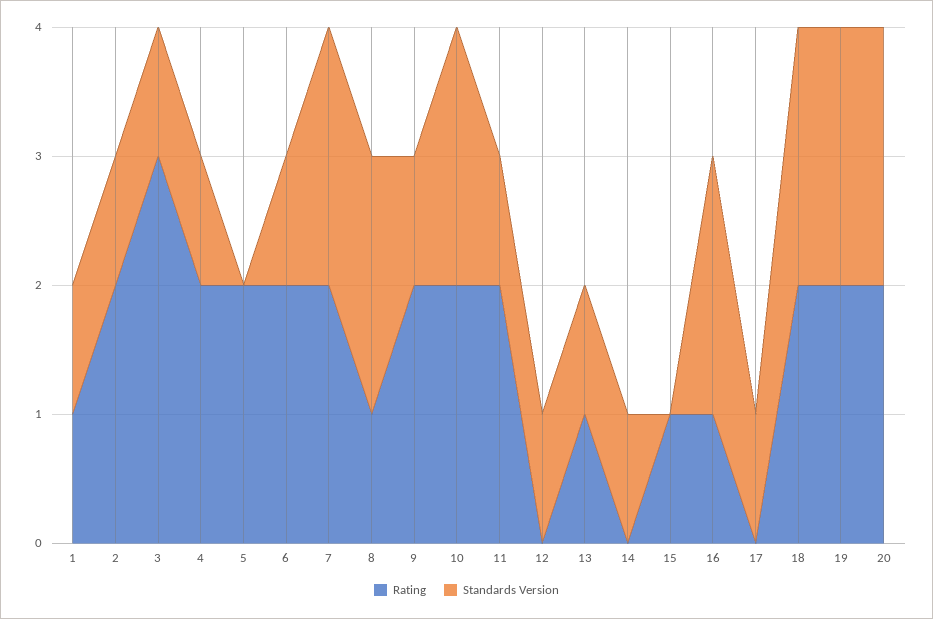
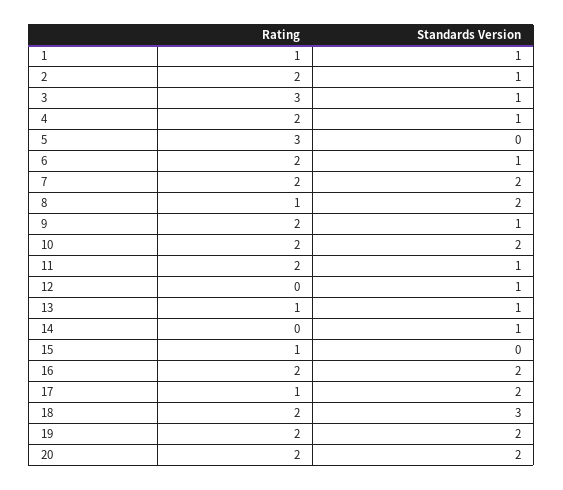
Rating, 5: 2 -> 3
Rating, 16: 1 -> 2
Rating, 17: 0 -> 1
Standards Version, 17: 1 -> 2
Standards Version, 18: 2 -> 3

